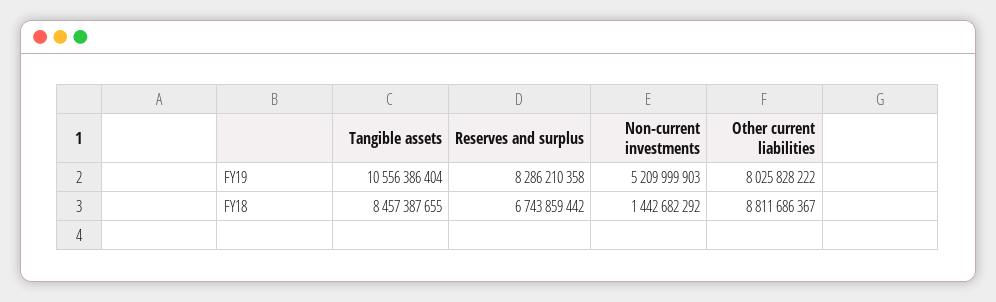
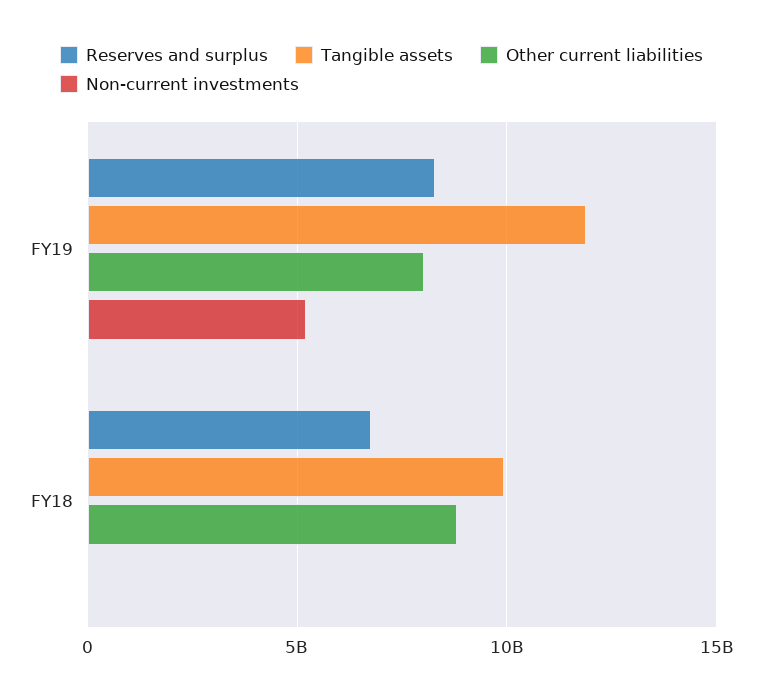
Tangible assets, FY19: 10556386404 -> 12000000000
Tangible assets, FY18: 8457387655 -> 10000000000
Non-current investments, FY18: 1442682292 -> 0

